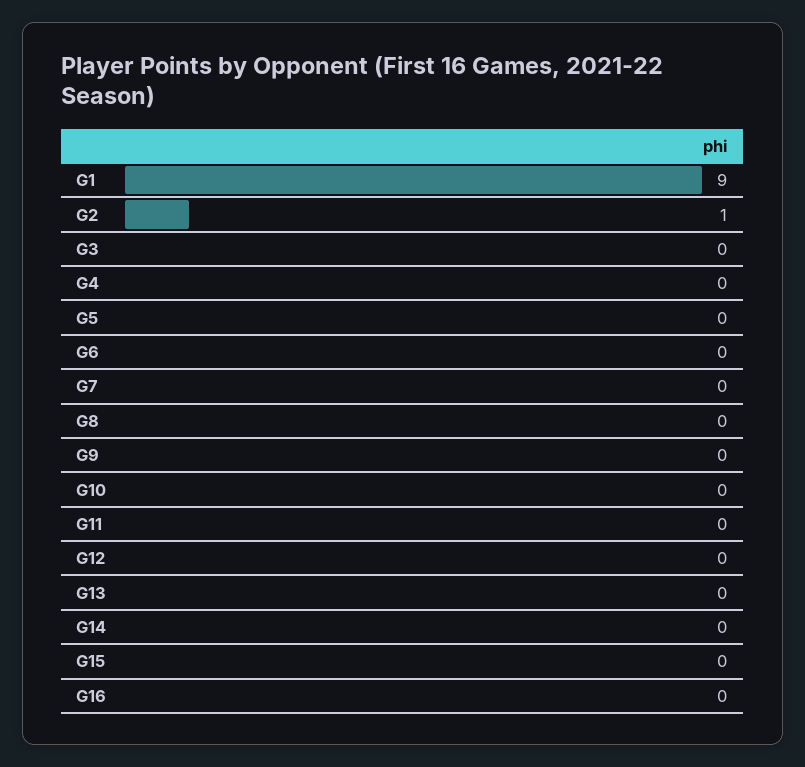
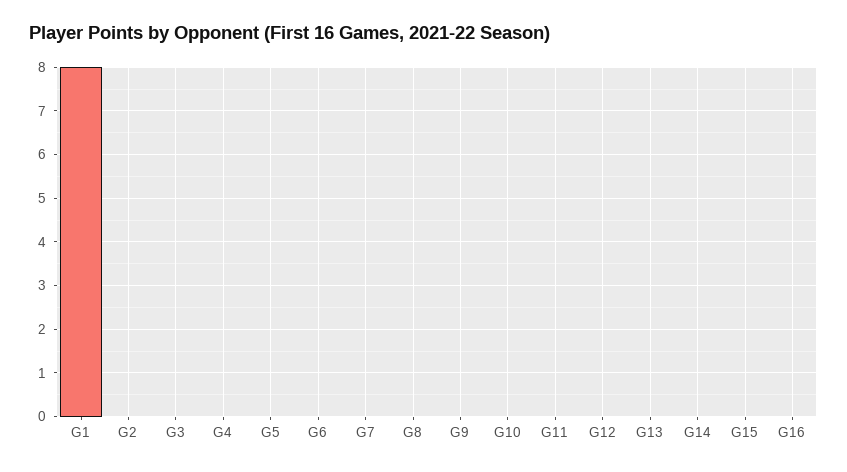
G1: 9 -> 8
G2: 1 -> 0

